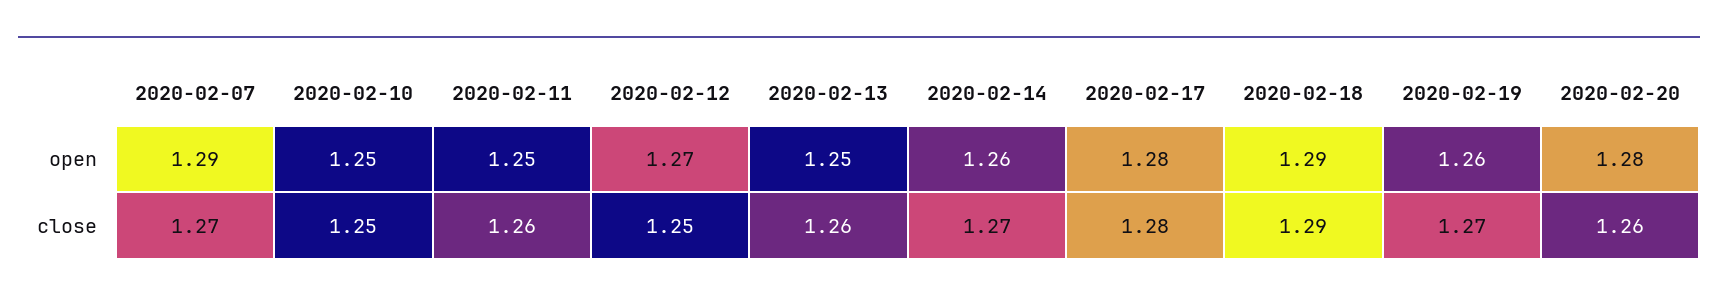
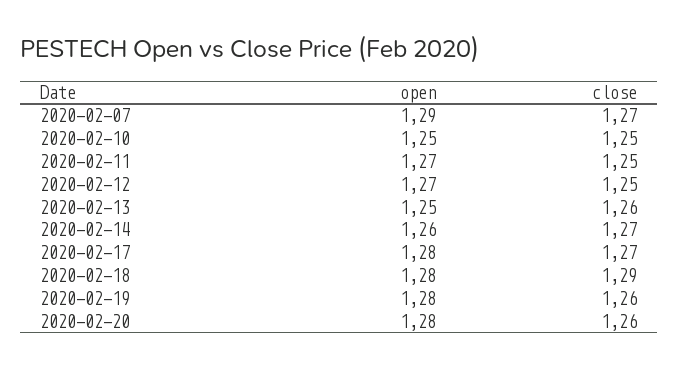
2020-02-11, open: 1.25 -> 1.27
2020-02-18, open: 1.29 -> 1.28
2020-02-19, open: 1.26 -> 1.28
2020-02-11, close: 1.26 -> 1.25
2020-02-17, close: 1.28 -> 1.27
2020-02-19, close: 1.27 -> 1.26

